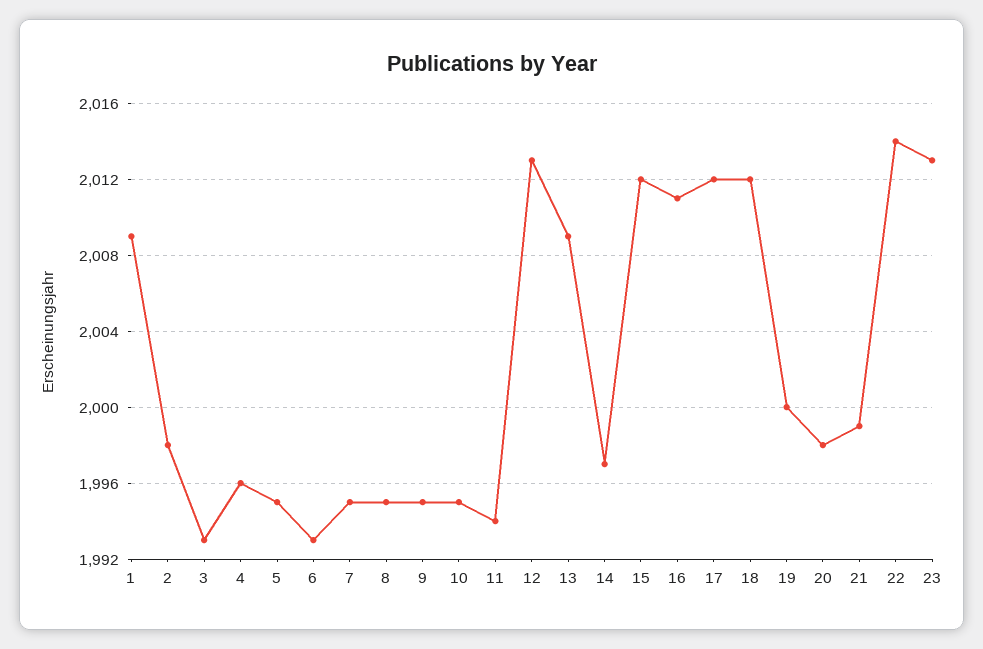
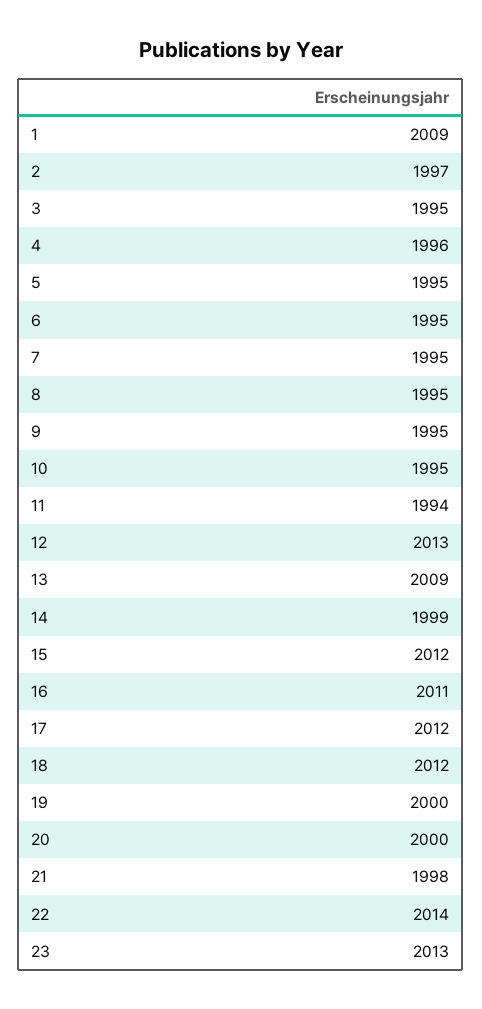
2: 1998 -> 1997
3: 1993 -> 1995
6: 1993 -> 1995
14: 1997 -> 1999
20: 1998 -> 2000
21: 1999 -> 1998

